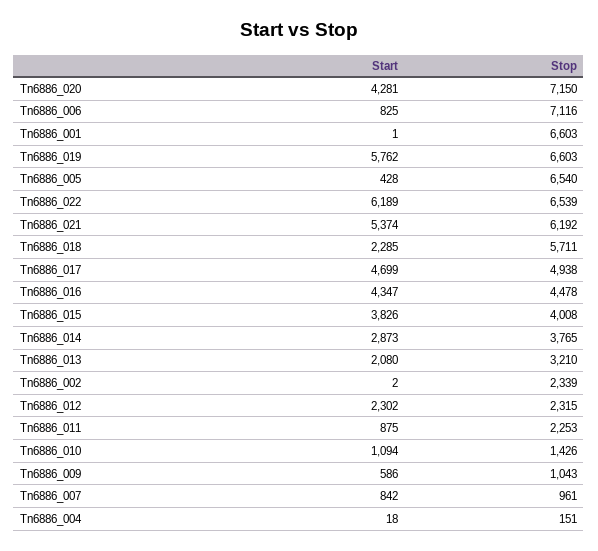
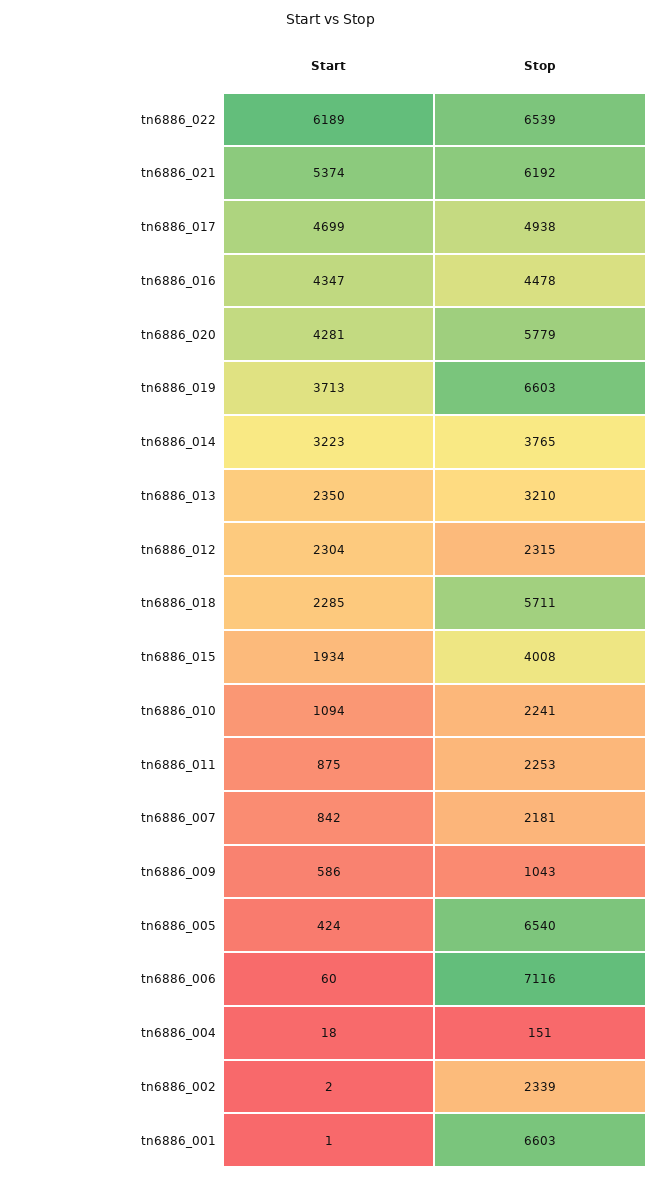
Stop, Tn6886_020: 7150 -> 5779
Start, Tn6886_006: 825 -> 60
Start, Tn6886_019: 5762 -> 3713
Start, Tn6886_005: 428 -> 424
Start, Tn6886_015: 3826 -> 1934
Start, Tn6886_014: 2873 -> 3223
Start, Tn6886_013: 2080 -> 2350
Start, Tn6886_012: 2302 -> 2304
Stop, Tn6886_010: 1426 -> 2241
Stop, Tn6886_007: 961 -> 2181

